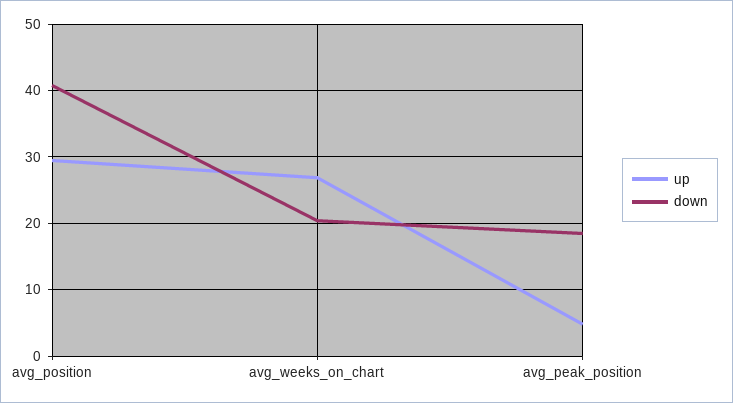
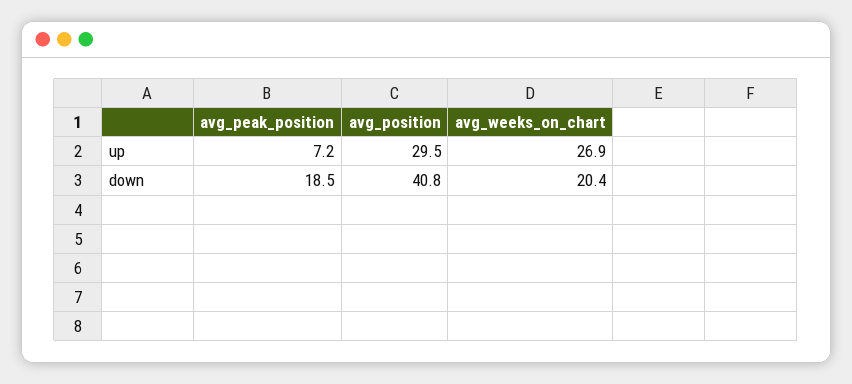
up, avg_peak_position: 5 -> 7.2

